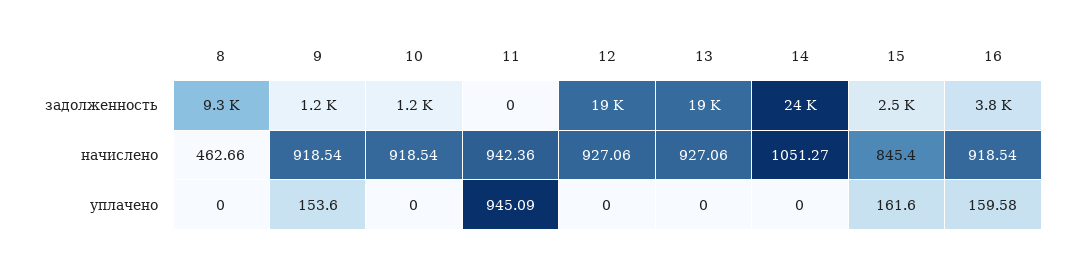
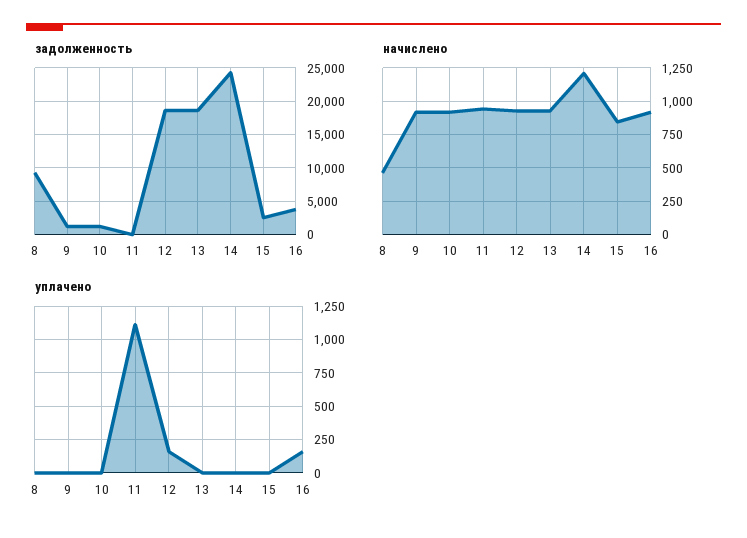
начислено, 14: 1051.27 -> 1200
уплачено, 9: 153.6 -> 0
уплачено, 11: 945.09 -> 1100
уплачено, 12: 0 -> 150
уплачено, 15: 161.6 -> 0

